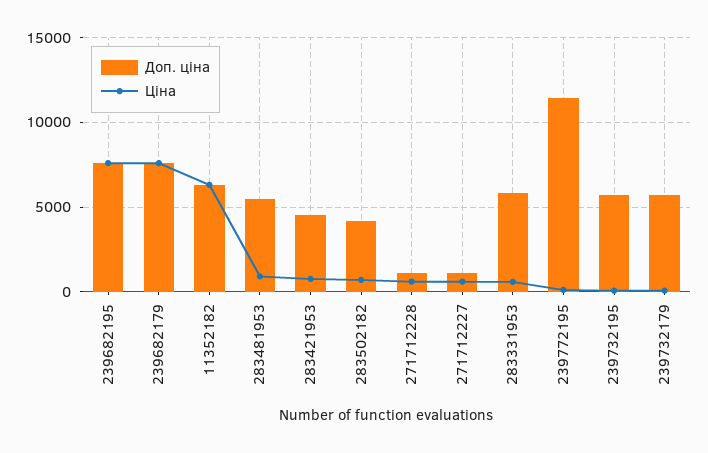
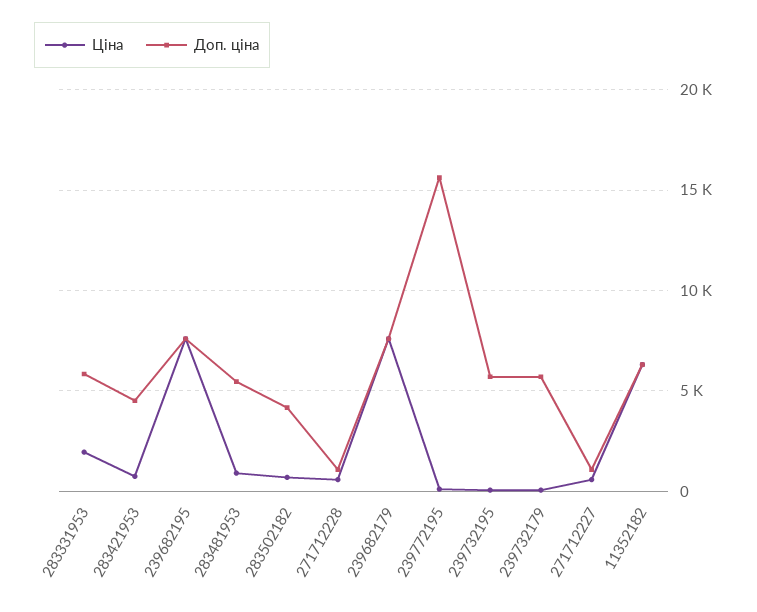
Ціна, 283331953: 500 -> 2000
Доп. ціна, 239772195: 11500 -> 15500

